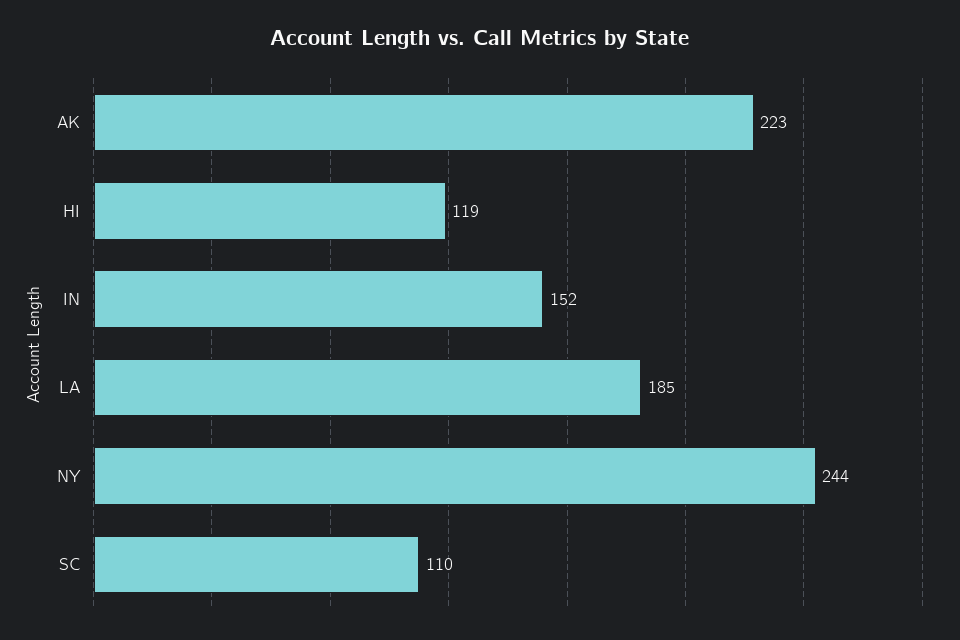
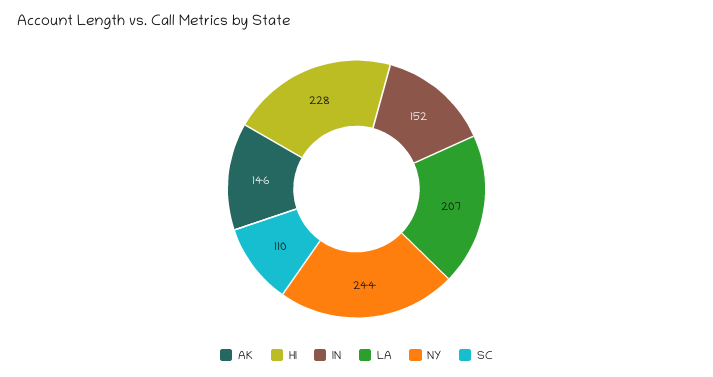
AK: 223 -> 146
HI: 119 -> 228
LA: 185 -> 207

